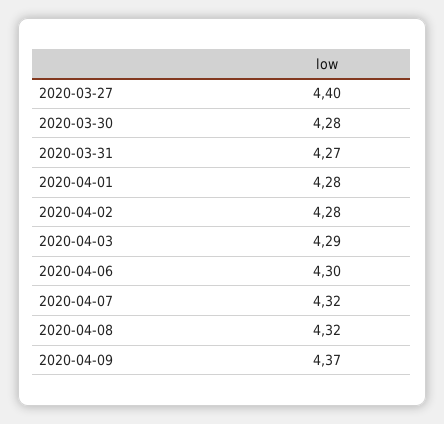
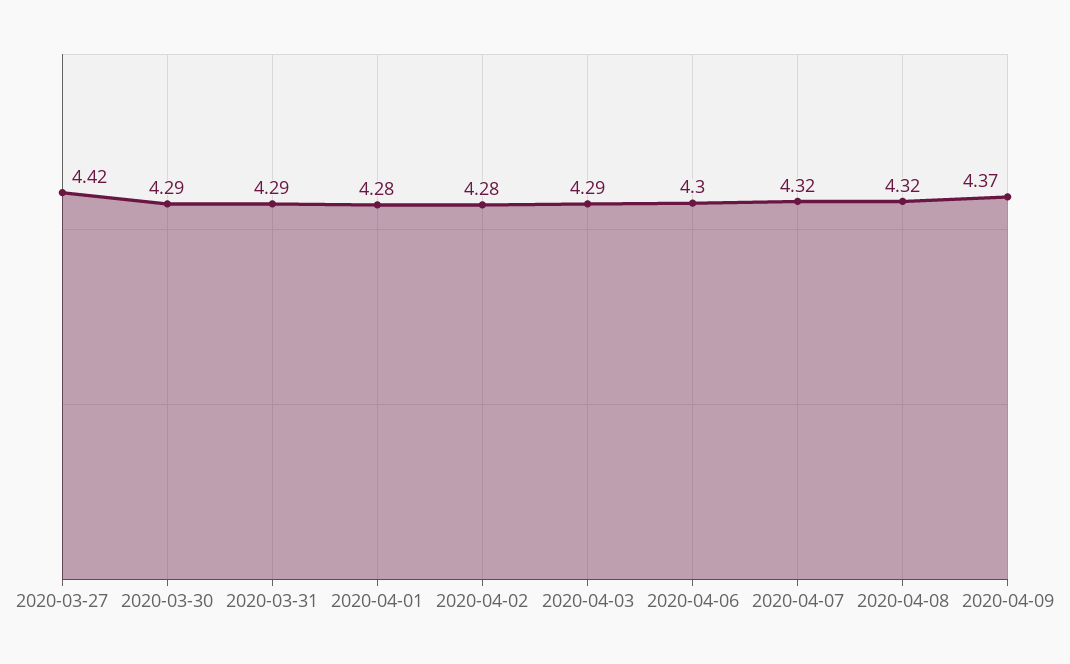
2020-03-27: 4.4 -> 4.42
2020-03-30: 4.28 -> 4.29
2020-03-31: 4.27 -> 4.29

